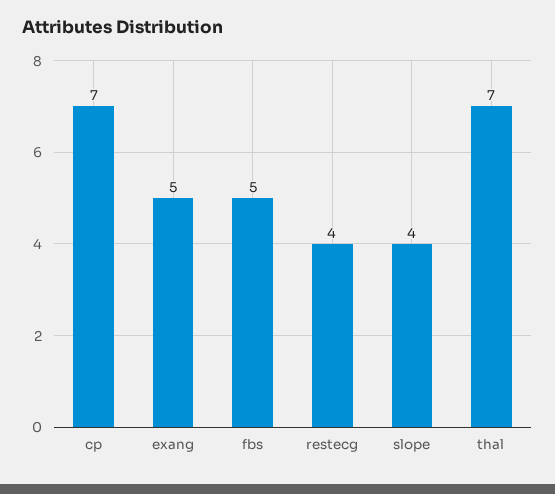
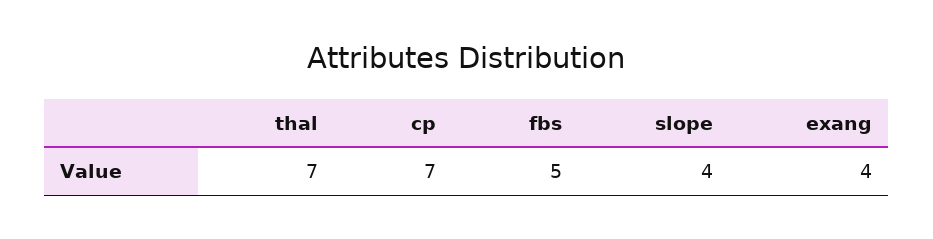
exang: 5 -> 4
restecg: 4 -> none

